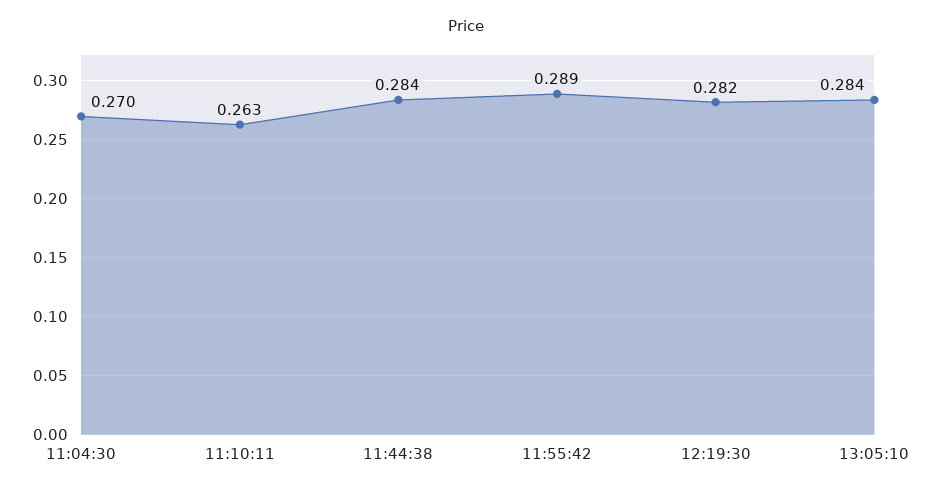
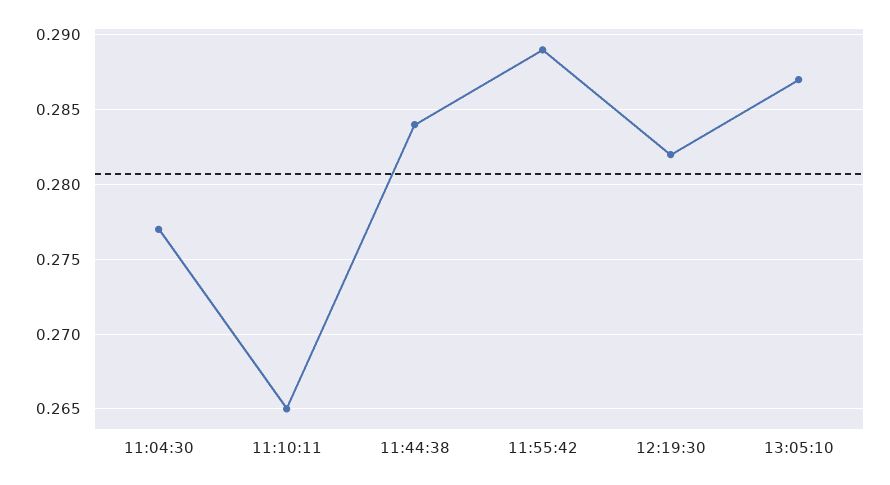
11:04:30: 0.27 -> 0.277
11:10:11: 0.263 -> 0.265
13:05:10: 0.284 -> 0.287

